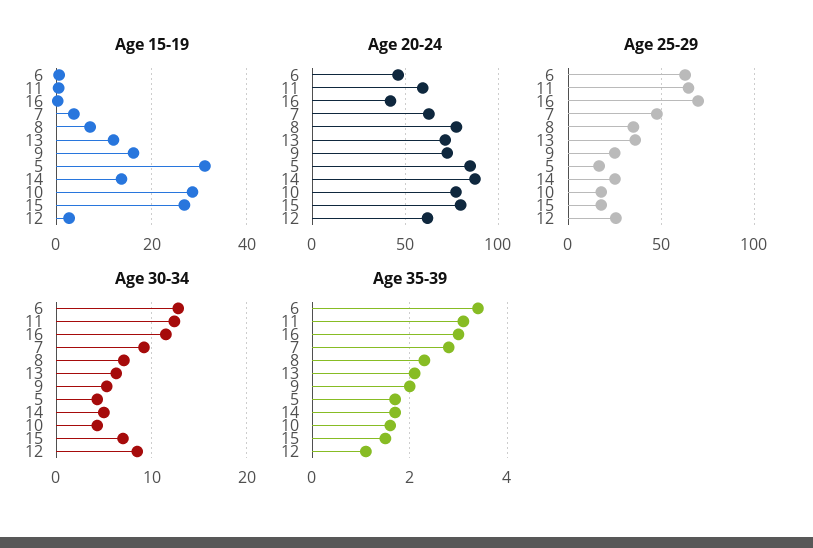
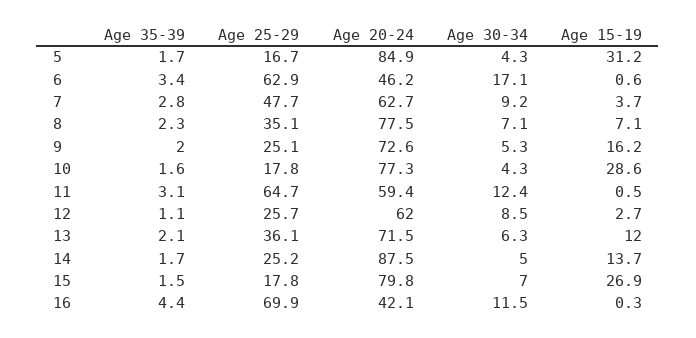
Age 30-34, 6: 13 -> 17.1
Age 35-39, 16: 3 -> 4.4

